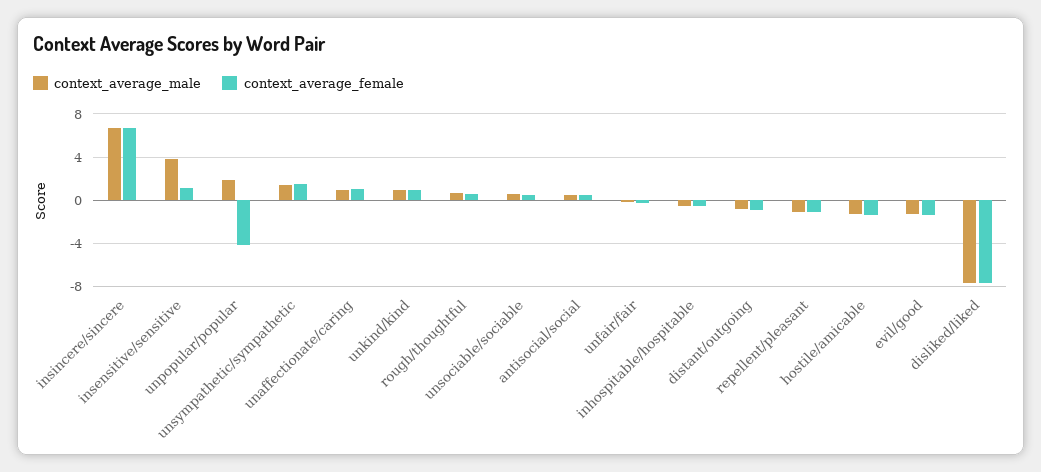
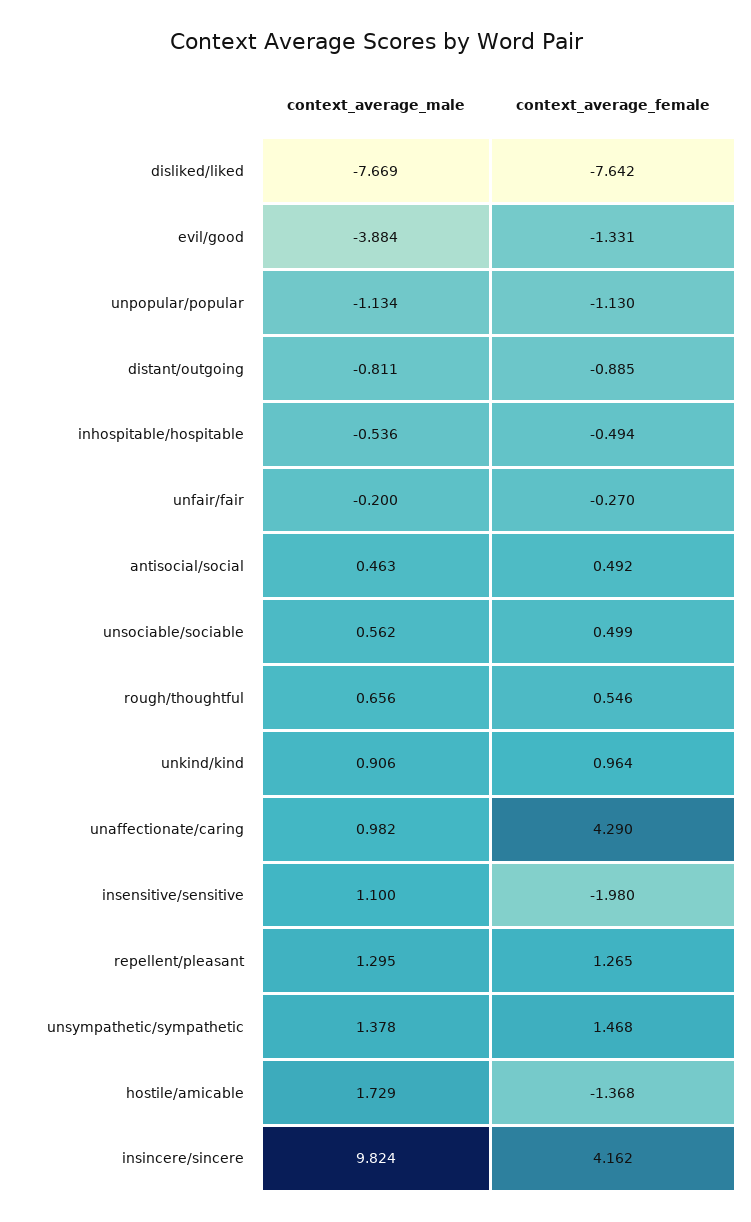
context_average_male, insincere/sincere: 7 -> 9.824
context_average_female, insincere/sincere: 7 -> 4.162
context_average_male, insensitive/sensitive: 4 -> 1.1
context_average_female, insensitive/sensitive: 1 -> -1.98
context_average_male, unpopular/popular: 2 -> -1.134
context_average_female, unpopular/popular: -4 -> -1.13
context_average_female, unaffectionate/caring: 1 -> 4.29
context_average_male, repellent/pleasant: -1 -> 1.295
context_average_female, repellent/pleasant: -1 -> 1.265
context_average_male, hostile/amicable: -1 -> 1.729
context_average_male, evil/good: -1 -> -3.884

